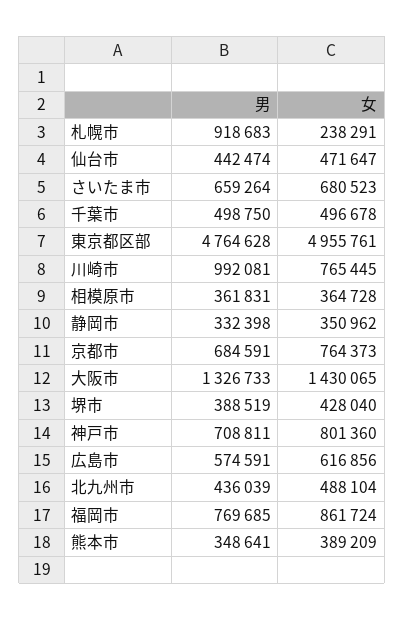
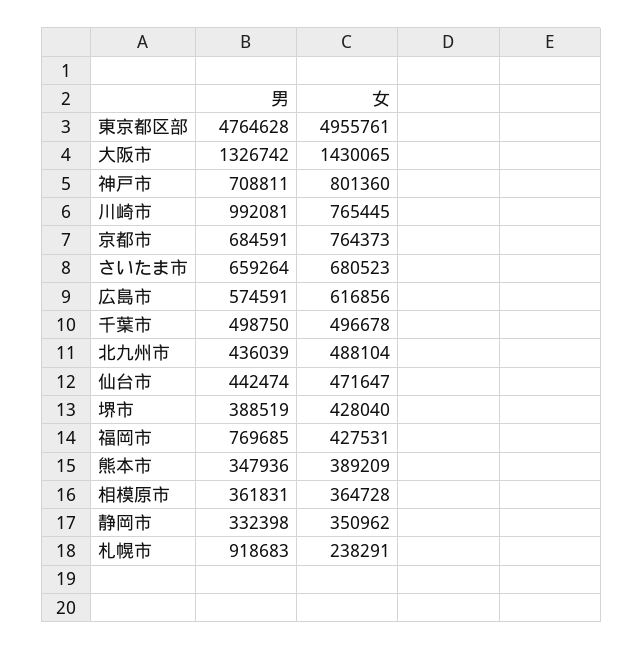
男, 大阪市: 1326733 -> 1326742
女, 福岡市: 861724 -> 427531
男, 熊本市: 348641 -> 347936

